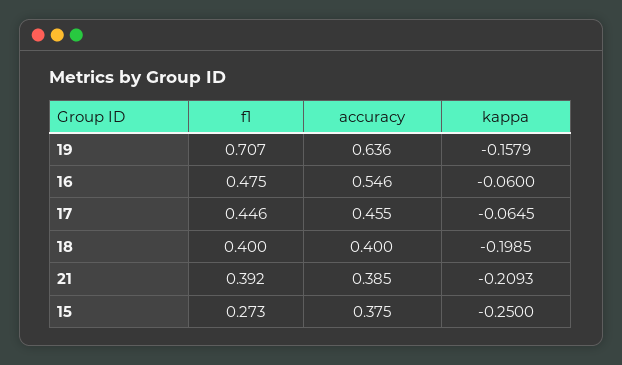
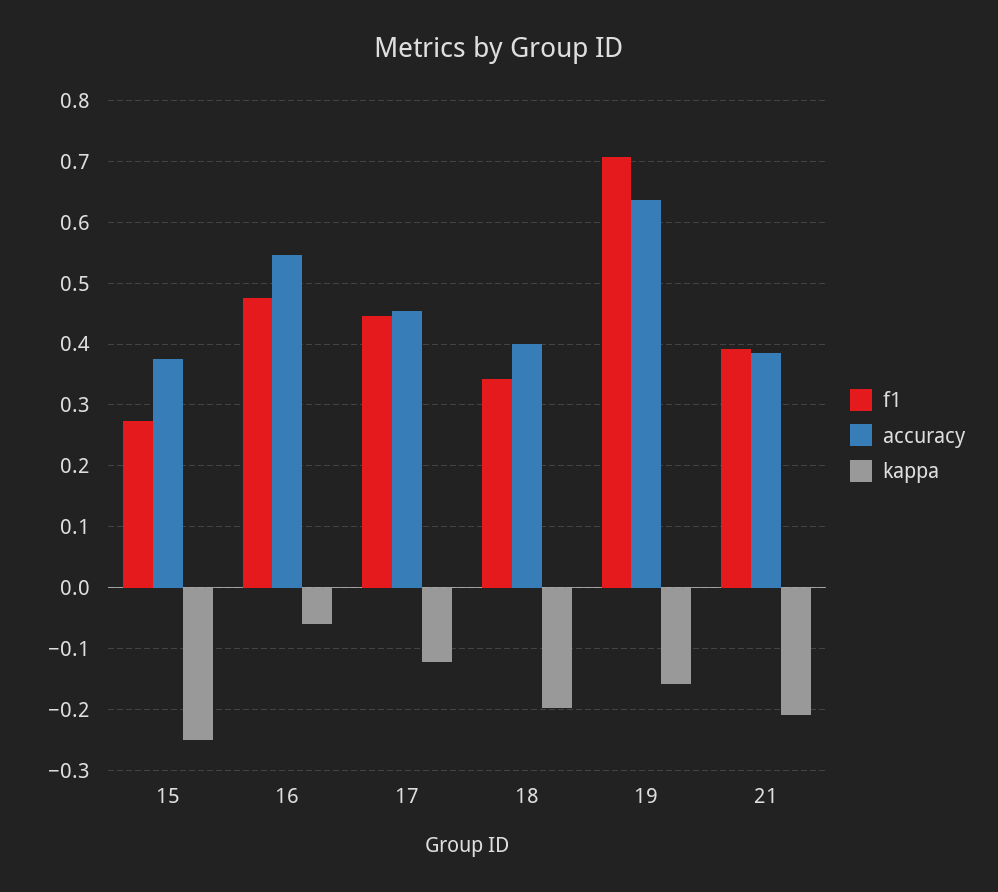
kappa, 17: -0.0645 -> -0.12
f1, 18: 0.4 -> 0.34

